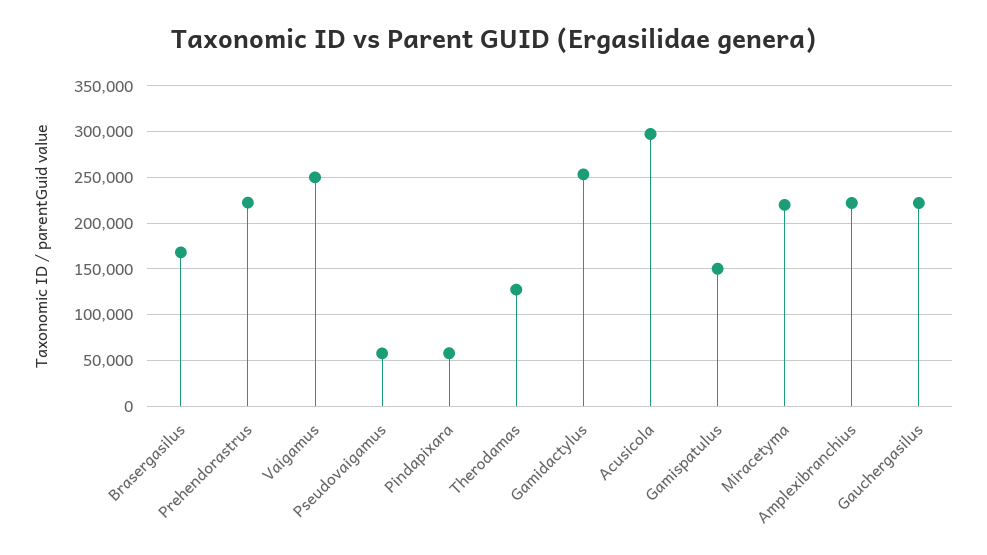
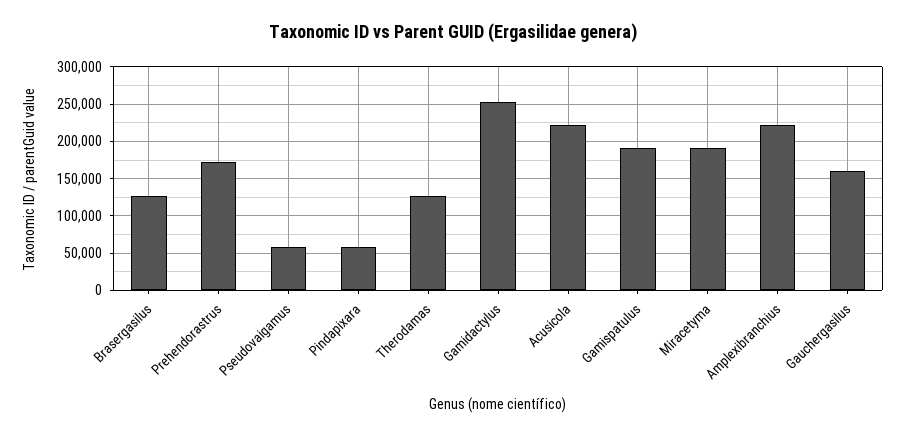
Brasergasilus: 170000 -> 130000
Prehendorastrus: 220000 -> 170000
Vaigamus: 250000 -> none
Acusicola: 300000 -> 220000
Gamispatulus: 150000 -> 190000
Miracetyma: 220000 -> 190000
Gauchergasilus: 220000 -> 160000

